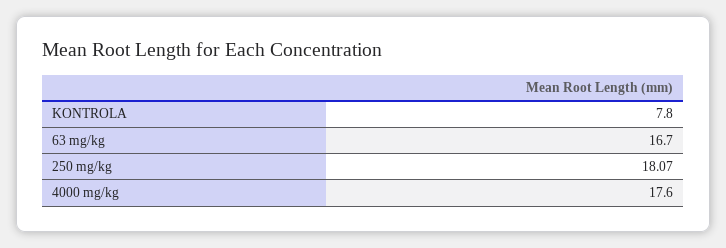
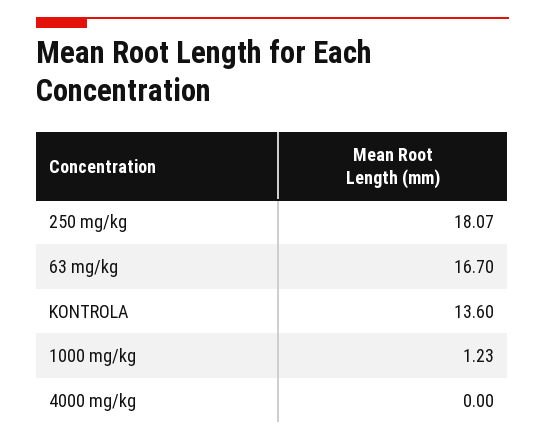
KONTROLA: 7.8 -> 13.6
4000 mg/kg: 17.6 -> 0
1000 mg/kg: none -> 1.23

